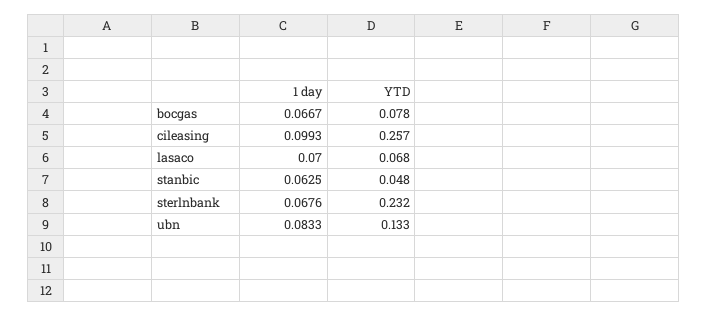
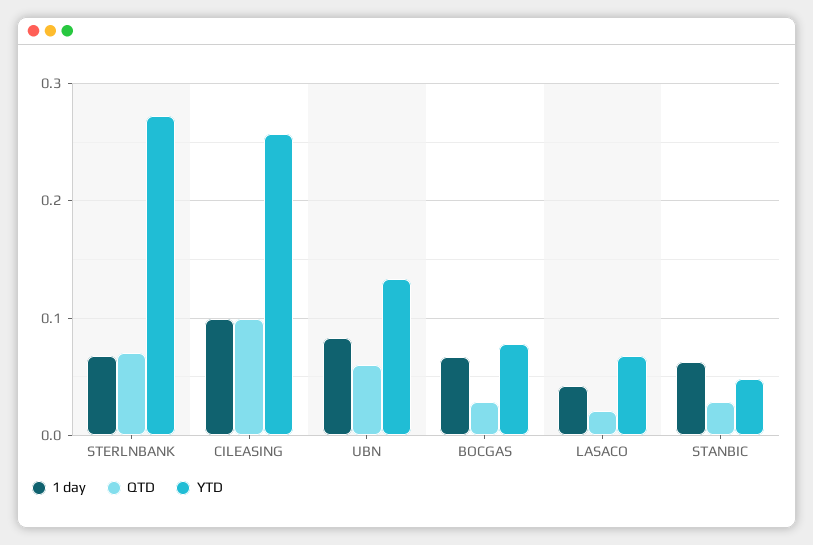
1 day, lasaco: 0.07 -> 0.04
YTD, sterlnbank: 0.232 -> 0.27
QTD, sterlnbank: none -> 0.07
QTD, cileasing: none -> 0.1
QTD, ubn: none -> 0.06
QTD, bocgas: none -> 0.03
QTD, lasaco: none -> 0.02
QTD, stanbic: none -> 0.03

